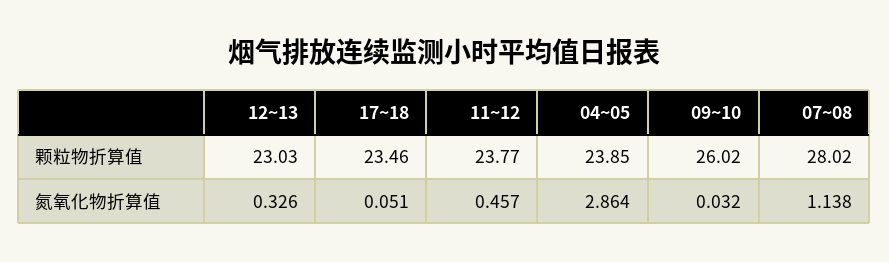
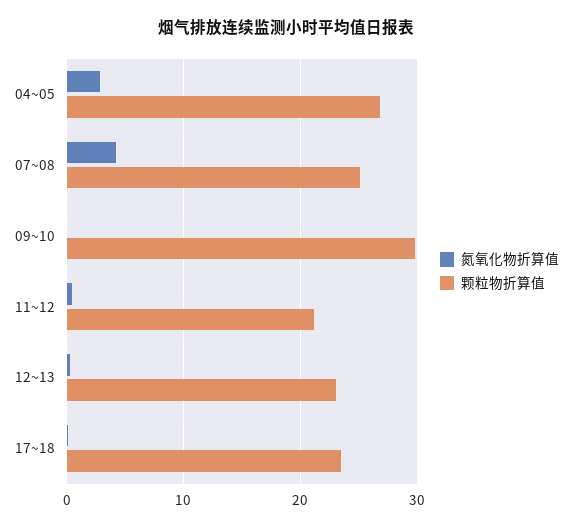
颗粒物折算值, 11~12: 23.77 -> 21
颗粒物折算值, 04~05: 23.85 -> 27
颗粒物折算值, 09~10: 26.02 -> 30
颗粒物折算值, 07~08: 28.02 -> 25
氮氧化物折算值, 07~08: 1.138 -> 4

